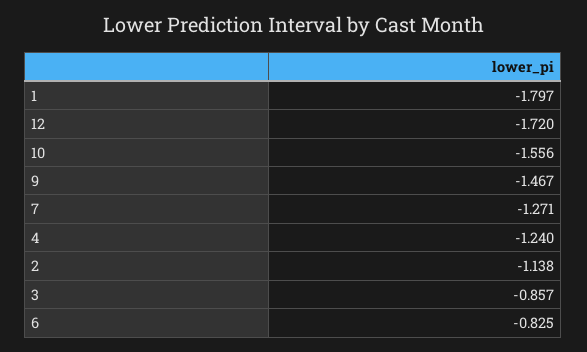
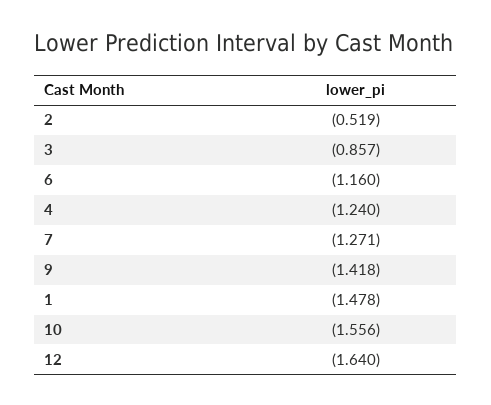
1: -1.797 -> -1.478
12: -1.72 -> -1.64
9: -1.467 -> -1.418
2: -1.138 -> -0.519
6: -0.825 -> -1.16

